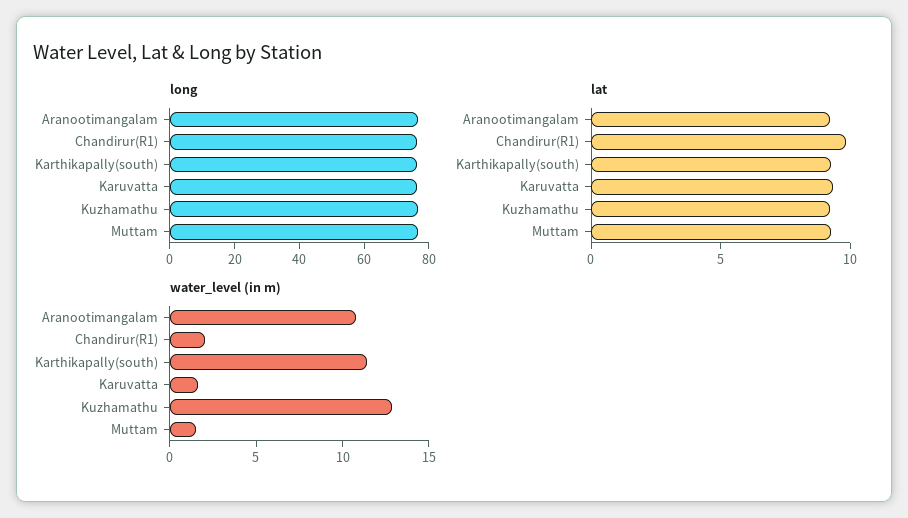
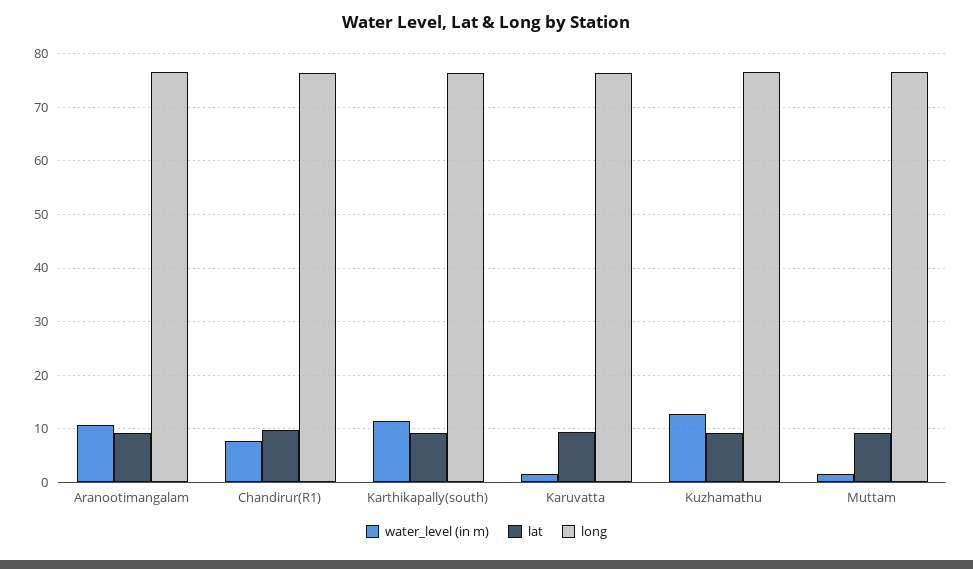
water_level (in m), Chandirur(R1): 2 -> 8

